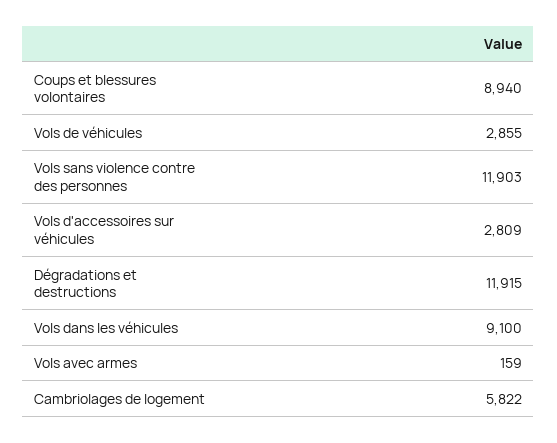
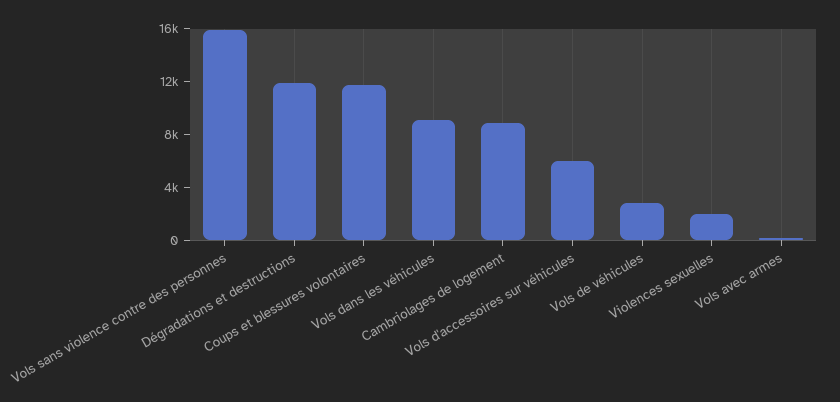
Coups et blessures volontaires: 8940 -> 12000
Vols sans violence contre des personnes: 11903 -> 16000
Vols d'accessoires sur véhicules: 2809 -> 6000
Cambriolages de logement: 5822 -> 9000
Violences sexuelles: none -> 2000

